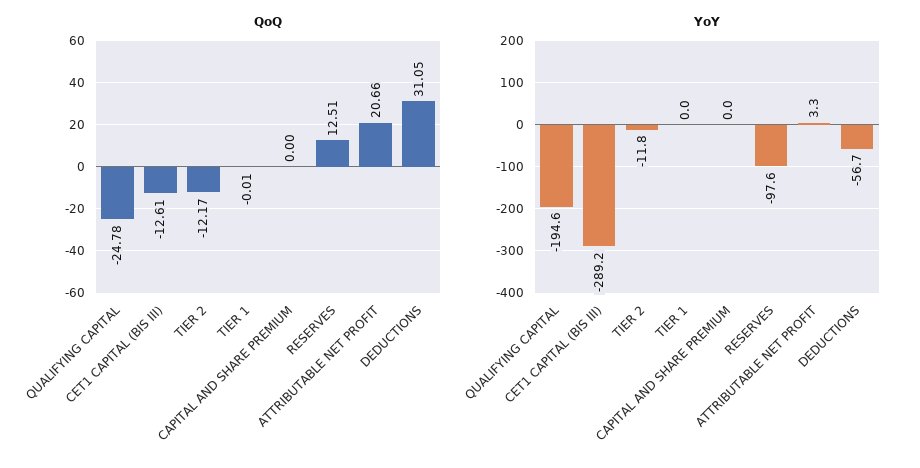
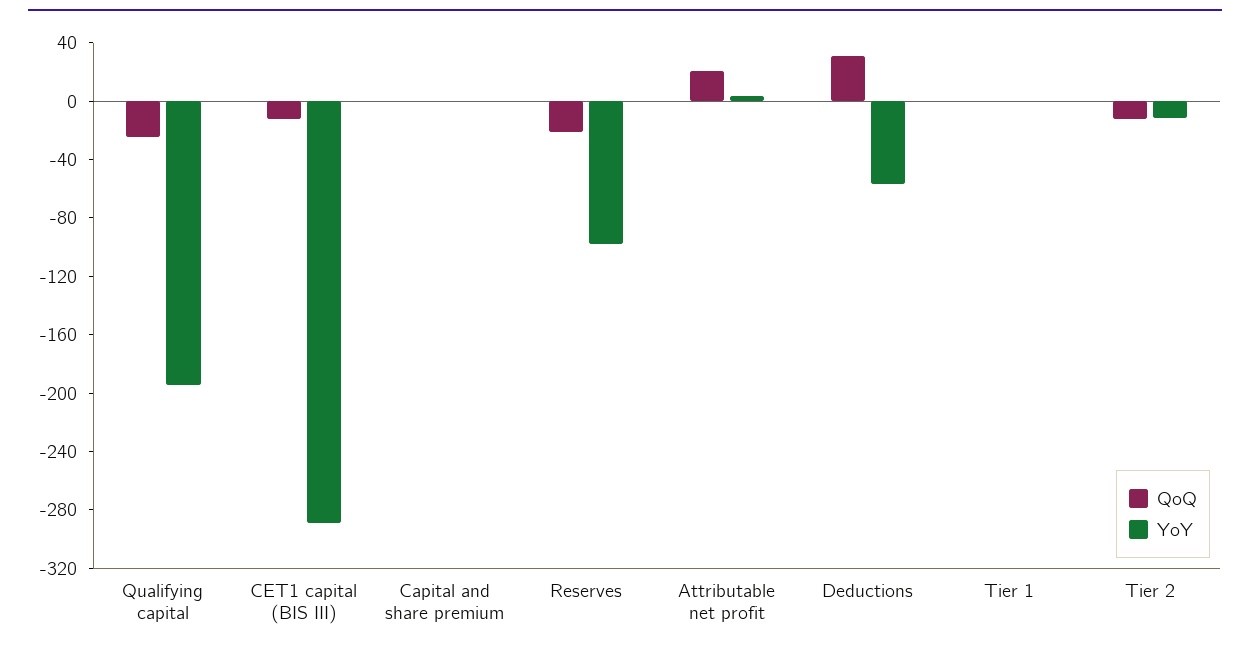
QoQ, RESERVES: 12.51 -> -20

